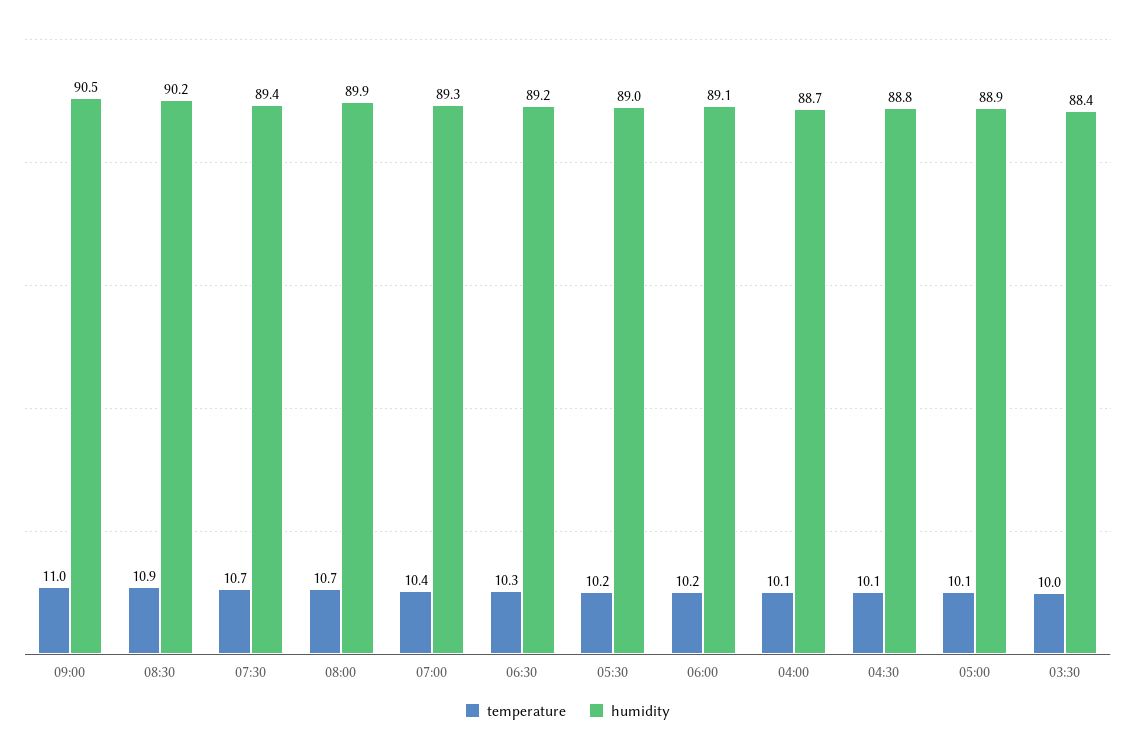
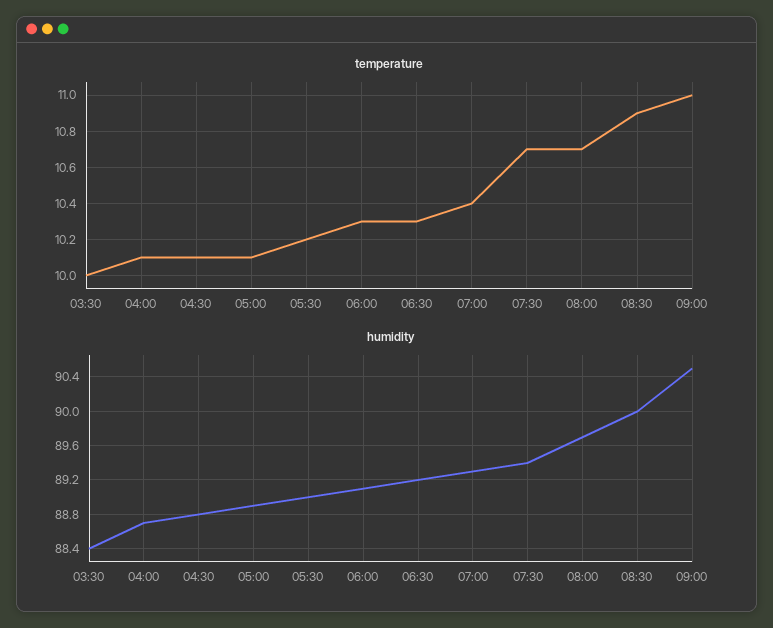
humidity, 08:30: 90.2 -> 90
humidity, 08:00: 89.9 -> 89.7
temperature, 06:00: 10.2 -> 10.3

